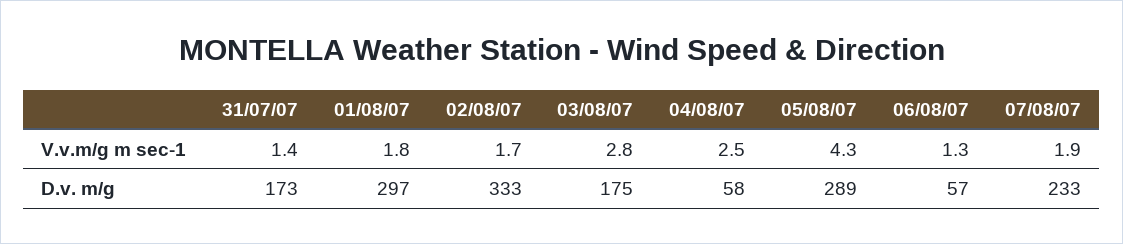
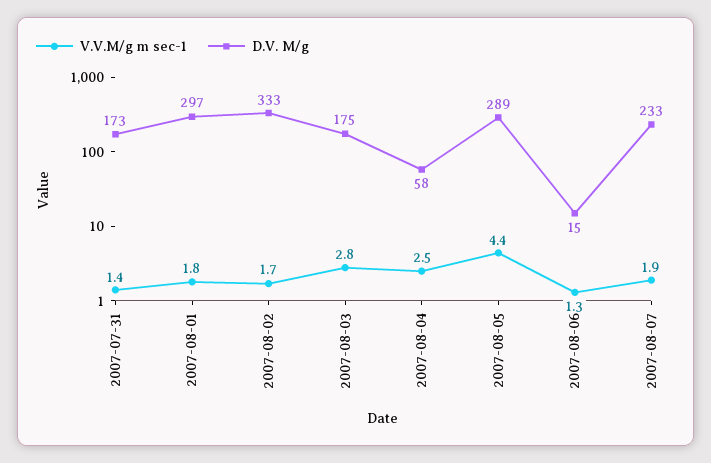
V.v.m/g m sec-1, 05/08/07: 4.3 -> 4.4
D.v. m/g, 06/08/07: 57 -> 15

